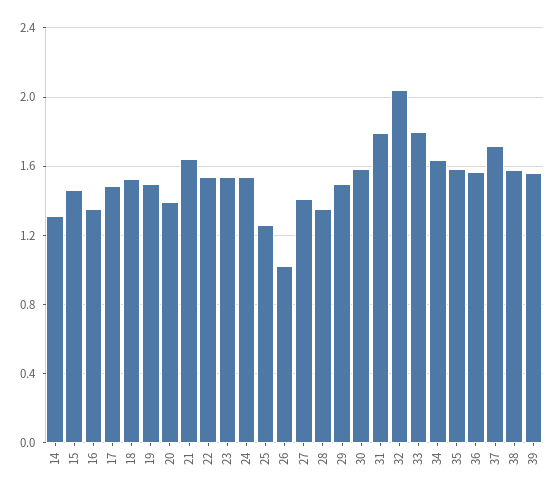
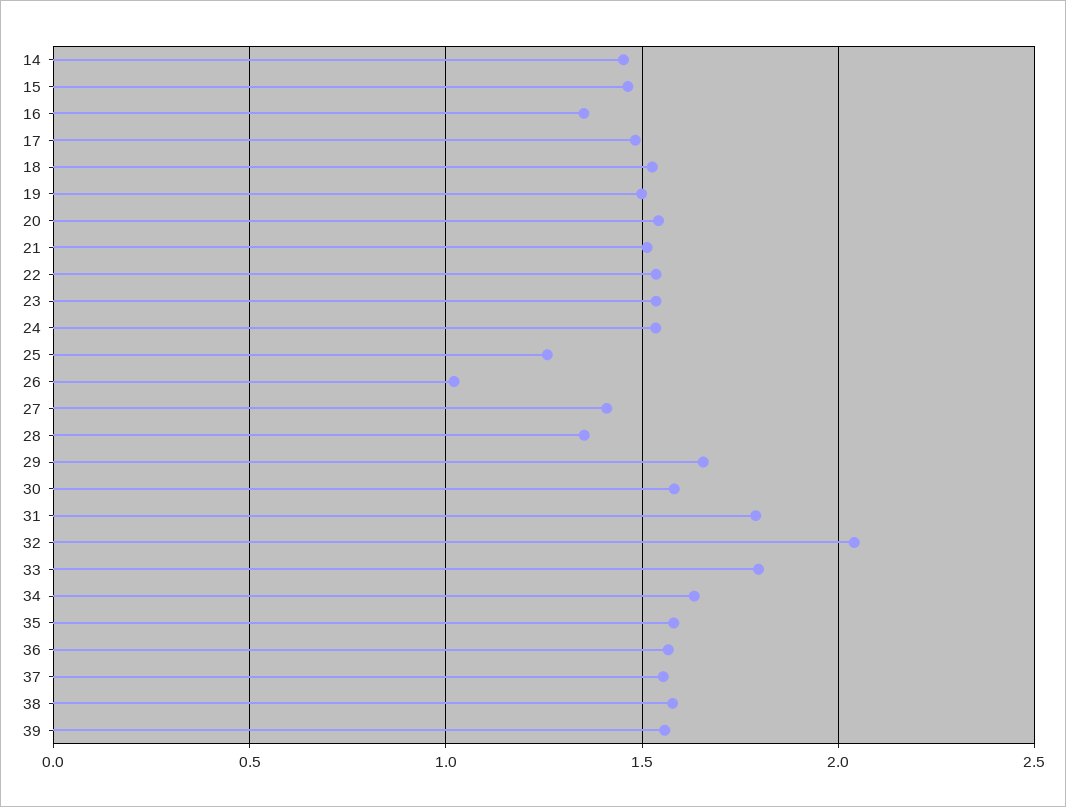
14: 1.3 -> 1.45
20: 1.4 -> 1.55
21: 1.65 -> 1.5
29: 1.5 -> 1.65
37: 1.7 -> 1.55

